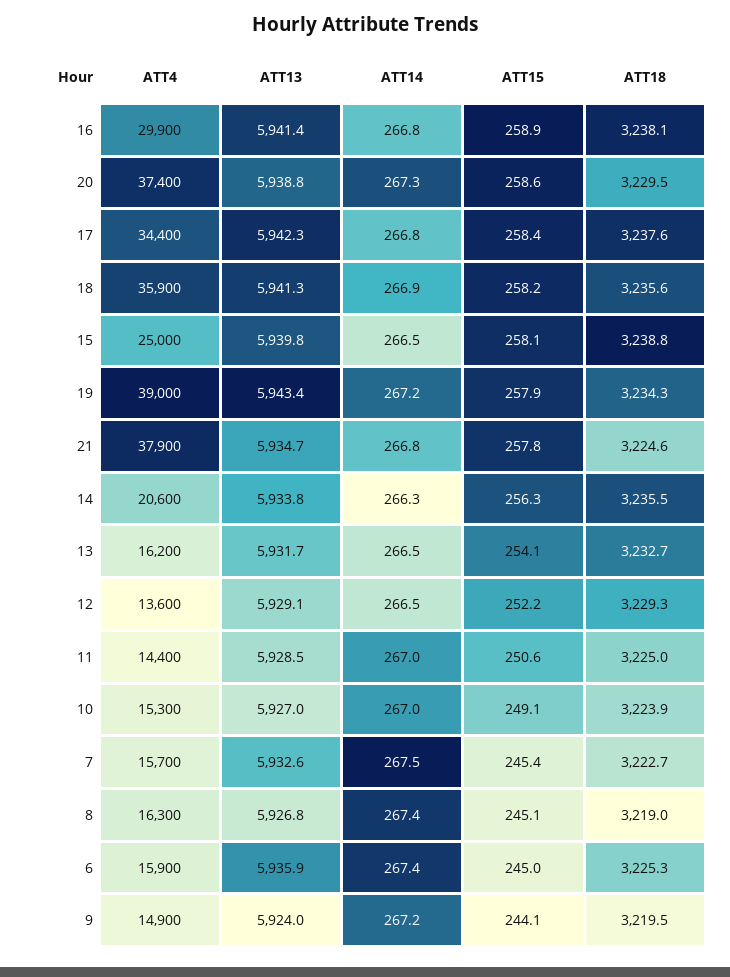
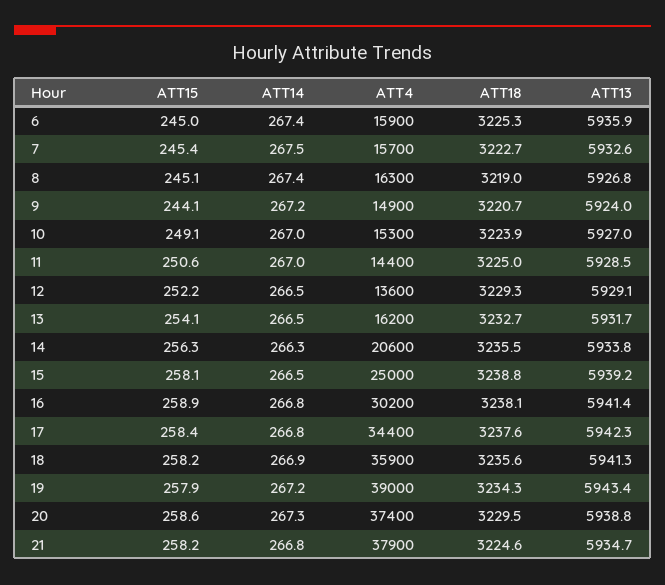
ATT4, 16: 29900 -> 30200
ATT13, 15: 5939.8 -> 5939.2
ATT15, 21: 257.8 -> 258.2
ATT18, 9: 3219.5 -> 3220.7

